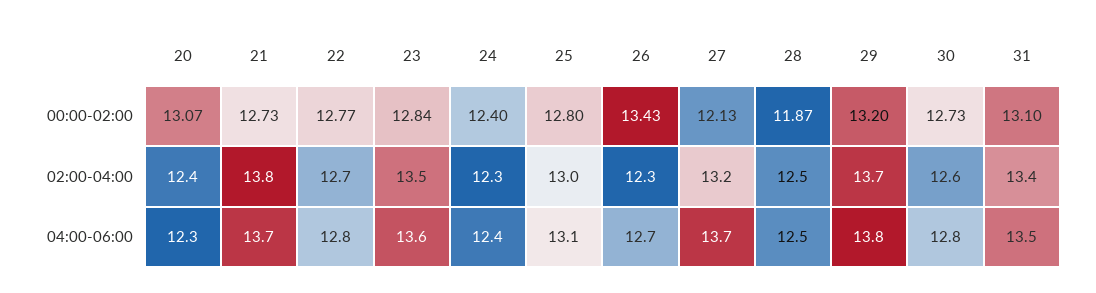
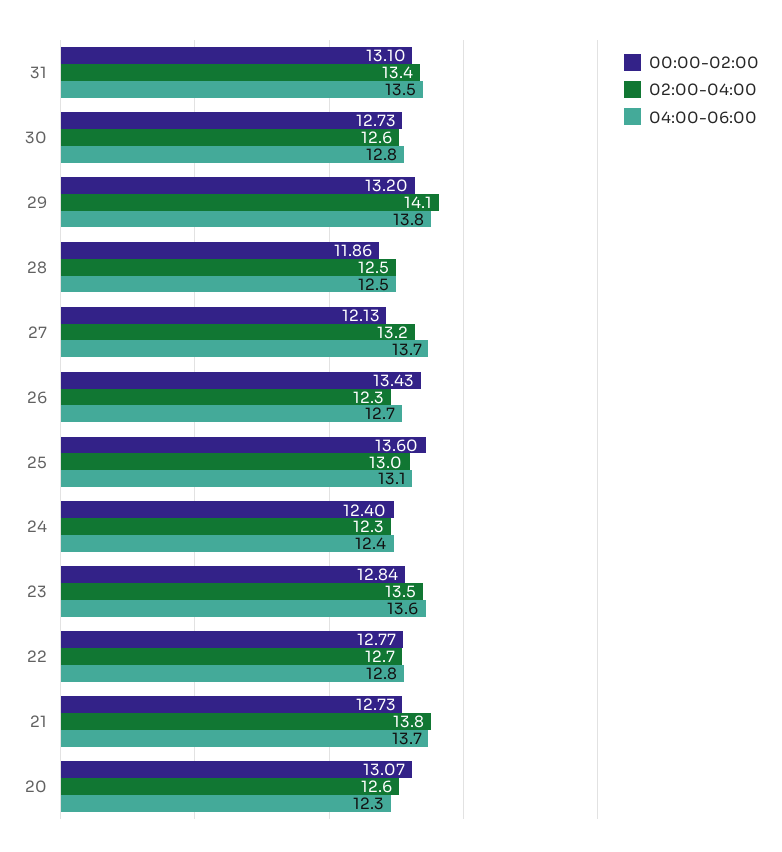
00:00-02:00, 25: 12.8 -> 13.6
00:00-02:00, 28: 11.87 -> 11.86
02:00-04:00, 20: 12.4 -> 12.6
02:00-04:00, 29: 13.7 -> 14.1

